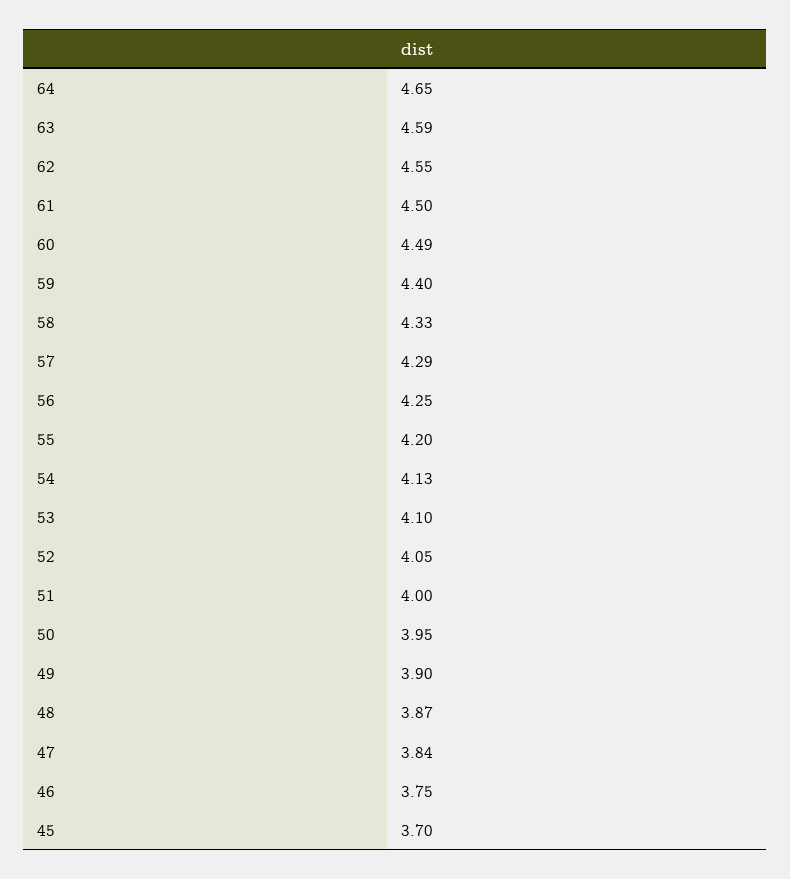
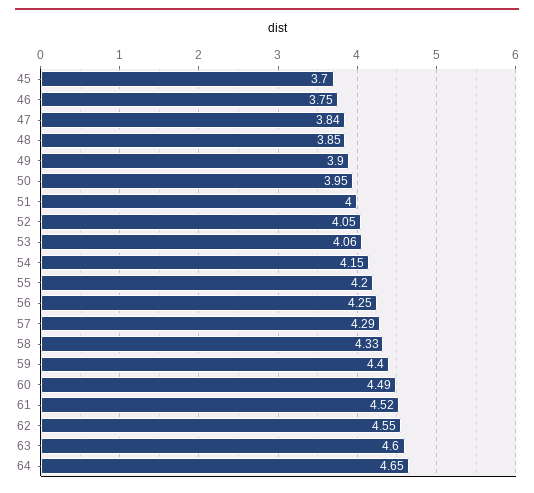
63: 4.59 -> 4.6
61: 4.5 -> 4.52
54: 4.13 -> 4.15
53: 4.1 -> 4.06
48: 3.87 -> 3.85

